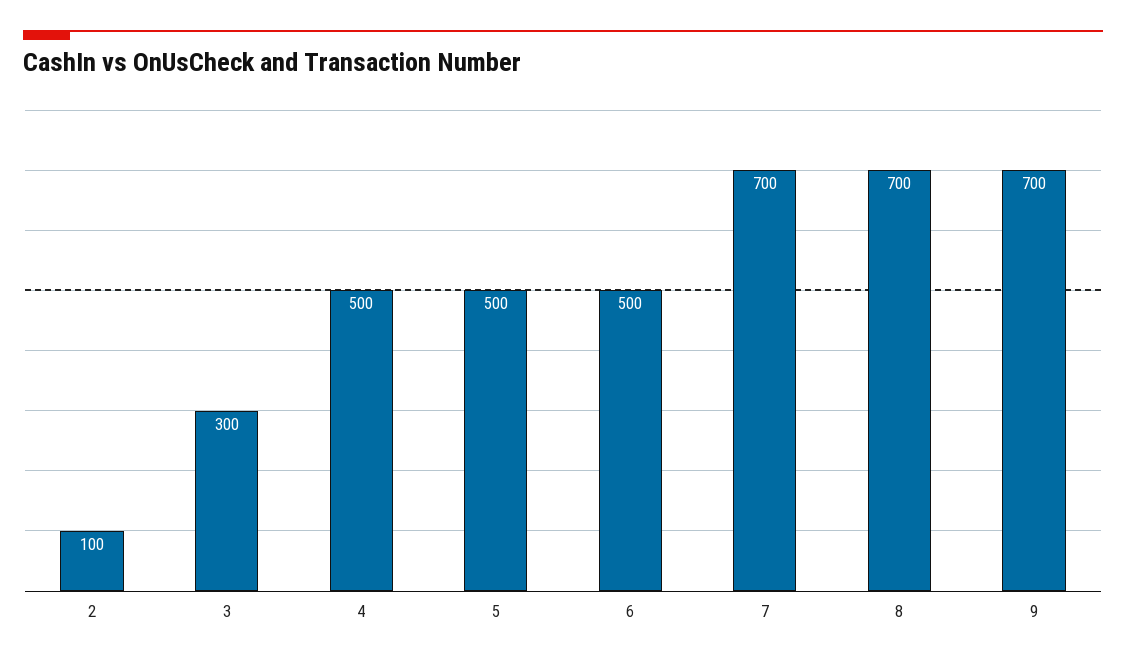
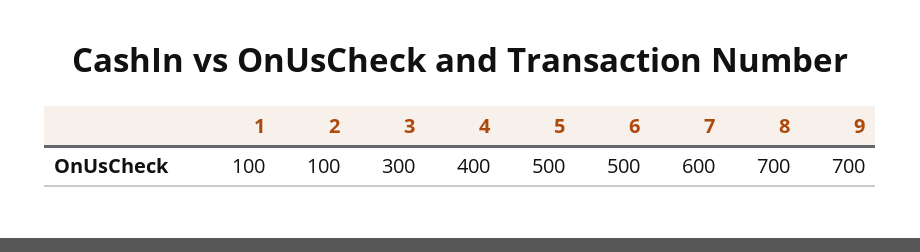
4: 500 -> 400
7: 700 -> 600
1: none -> 100

